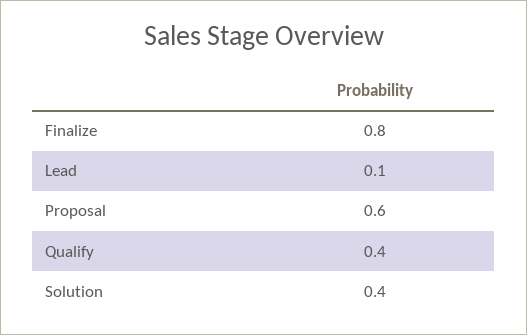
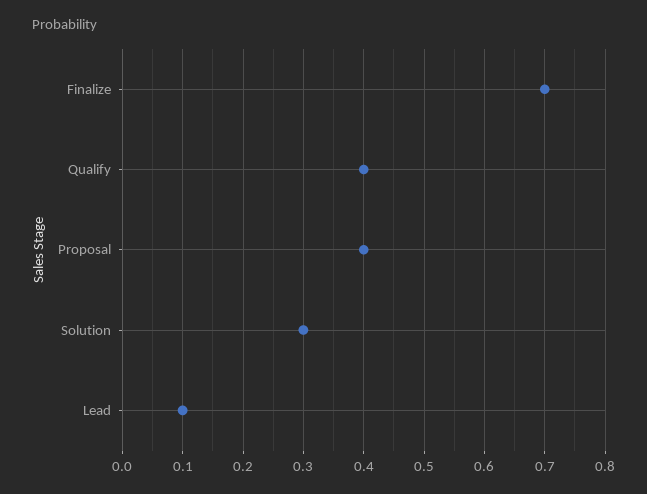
Finalize: 0.8 -> 0.7
Proposal: 0.6 -> 0.4
Solution: 0.4 -> 0.3

